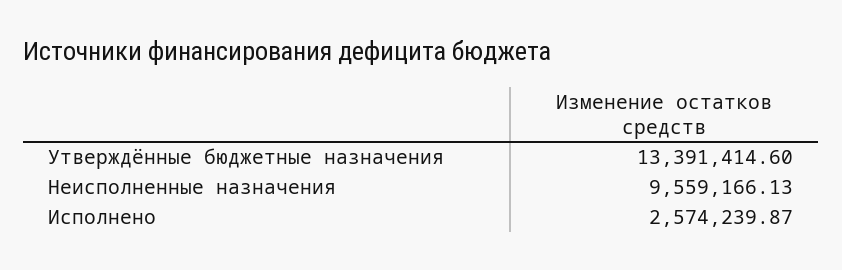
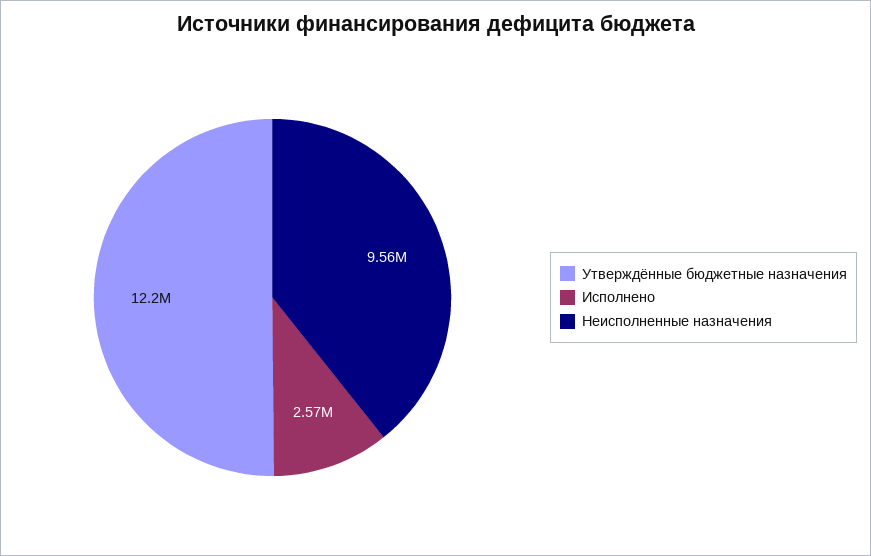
Утверждённые бюджетные назначения: 13391414.6 -> 12200000

